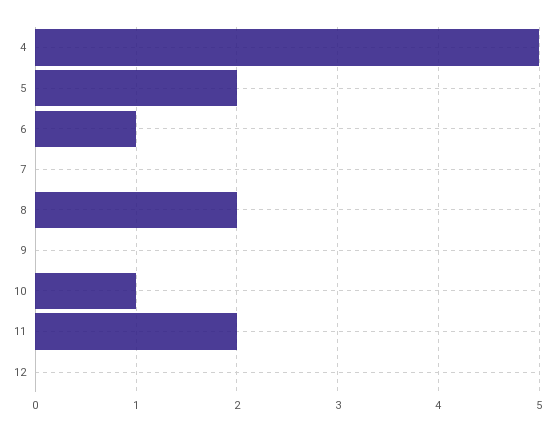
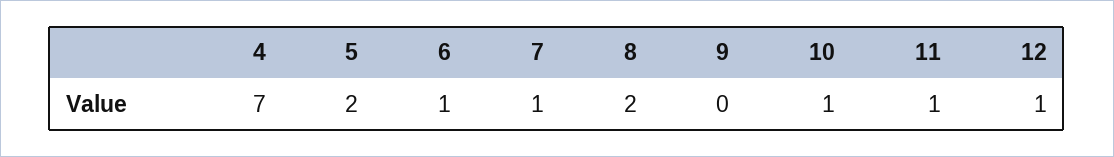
4: 5 -> 7
7: 0 -> 1
11: 2 -> 1
12: 0 -> 1

